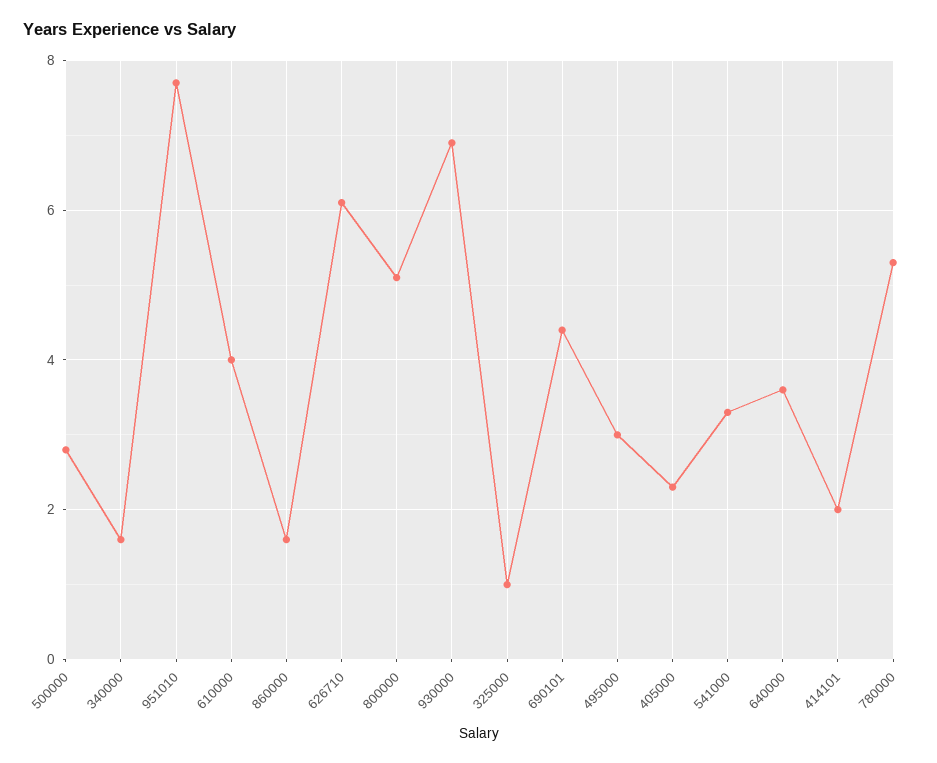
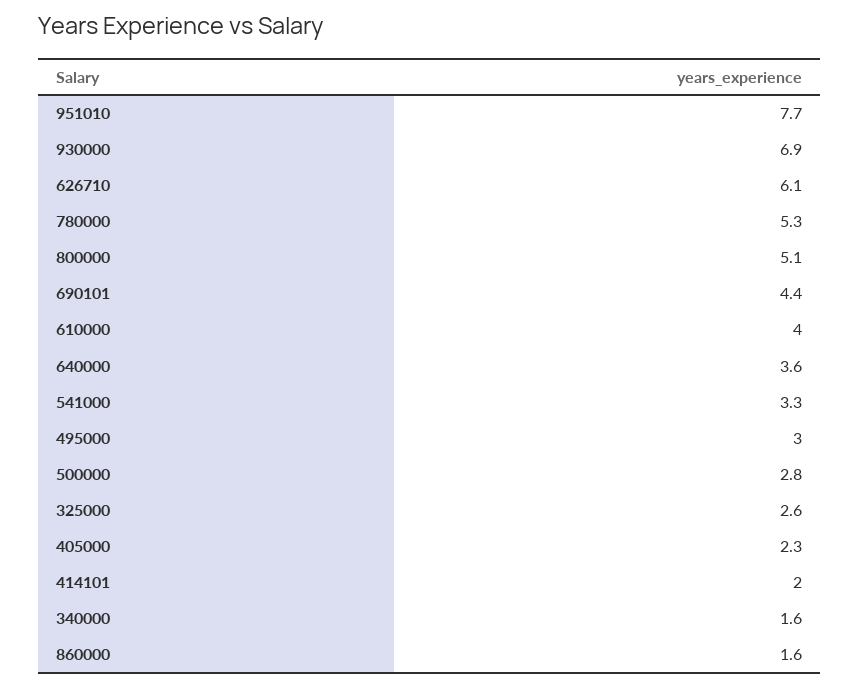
325000: 1 -> 2.6

